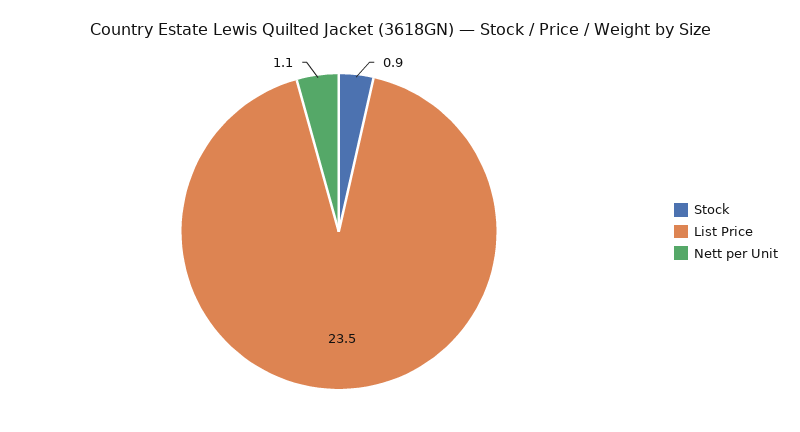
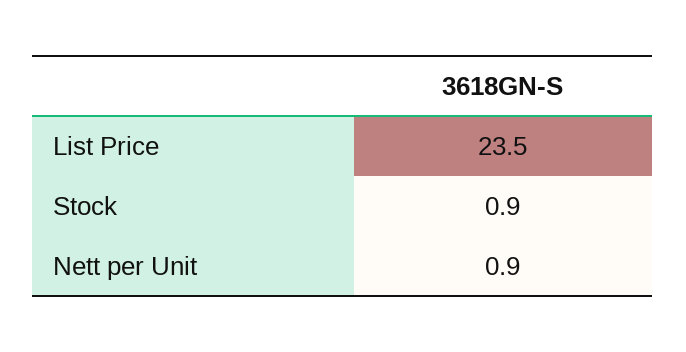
Nett per Unit: 1.1 -> 0.9

